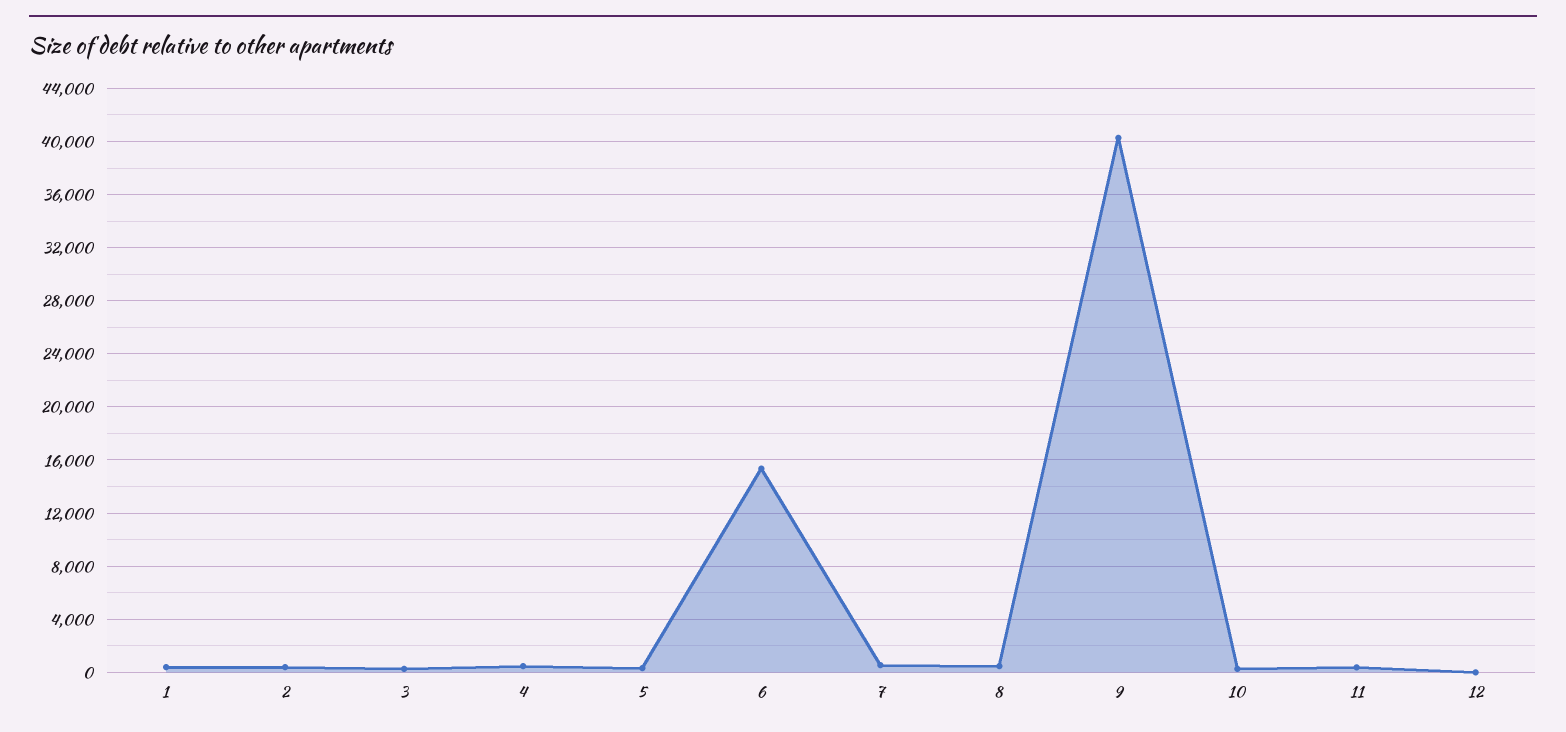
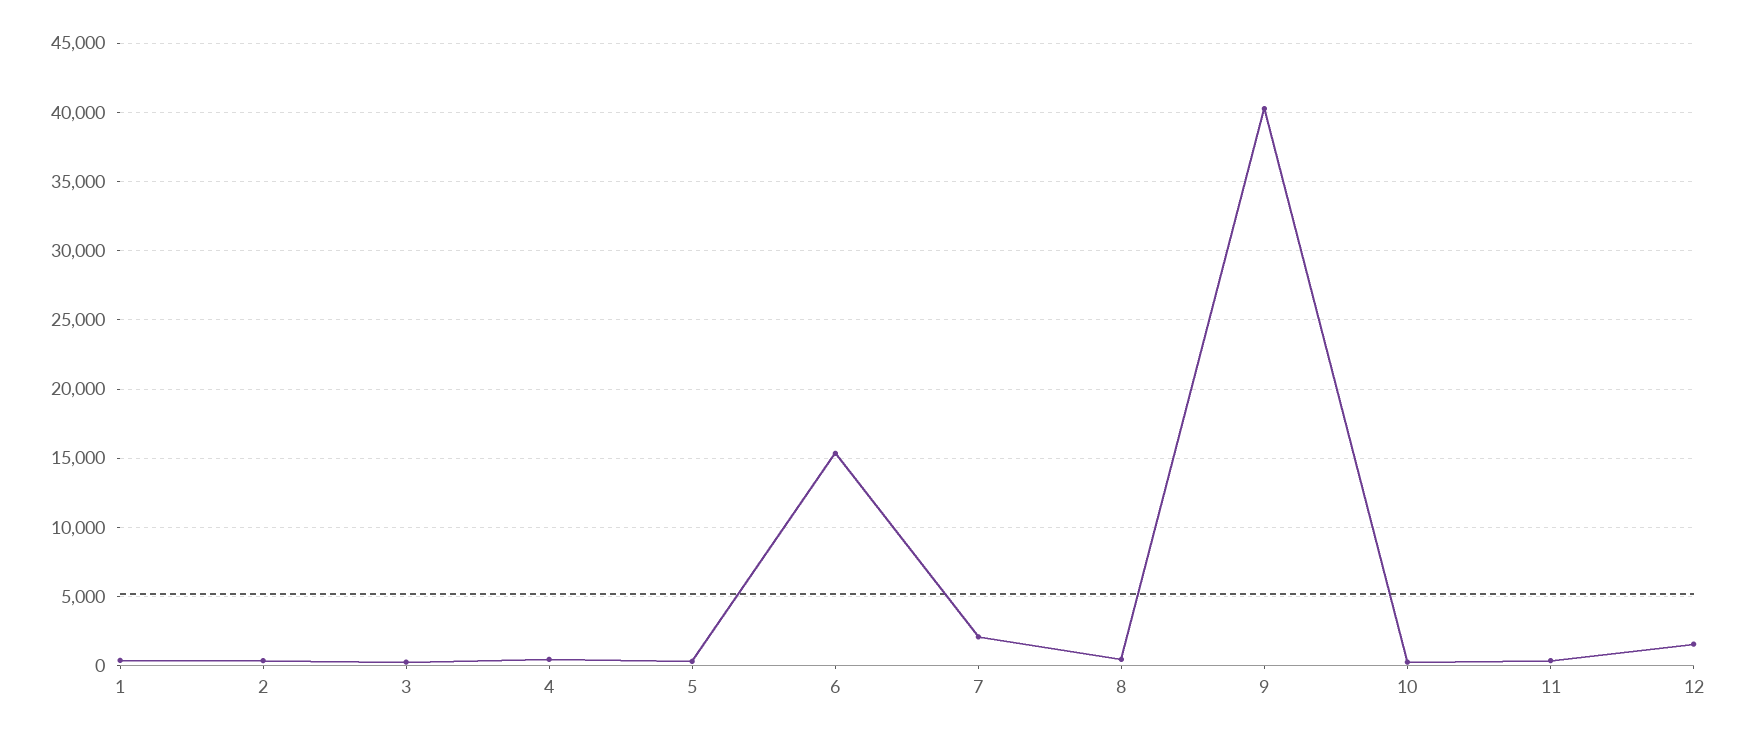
7: 500 -> 2000
12: 0 -> 1500

